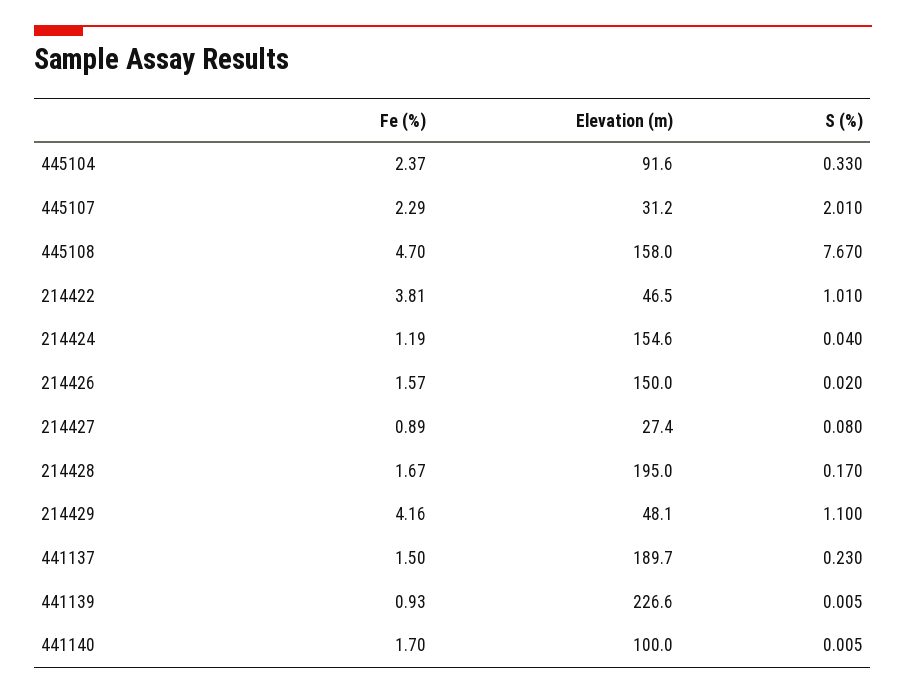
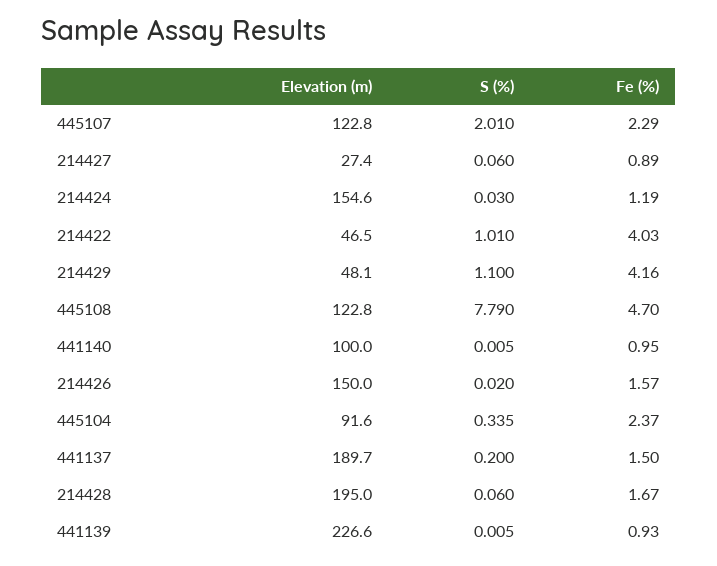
S (%), 445104: 0.33 -> 0.335
Elevation (m), 445107: 31.2 -> 122.8
Elevation (m), 445108: 158 -> 122.8
S (%), 445108: 7.67 -> 7.79
Fe (%), 214422: 3.81 -> 4.03
S (%), 214424: 0.04 -> 0.03
S (%), 214427: 0.08 -> 0.06
S (%), 214428: 0.17 -> 0.06
S (%), 441137: 0.23 -> 0.2
Fe (%), 441140: 1.7 -> 0.95

